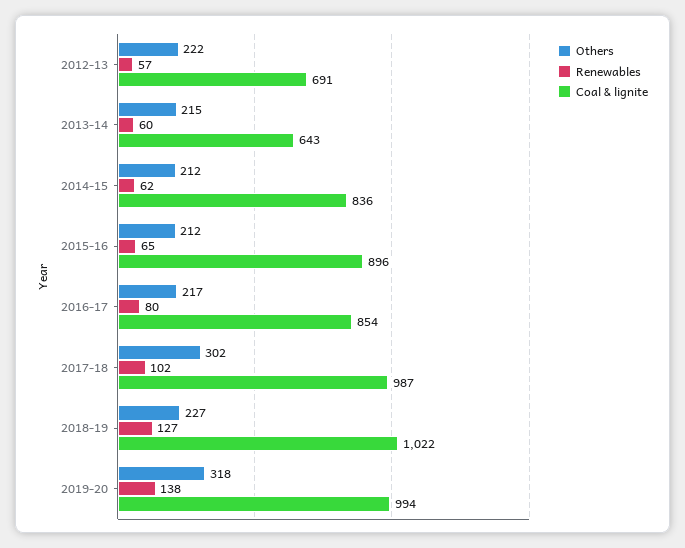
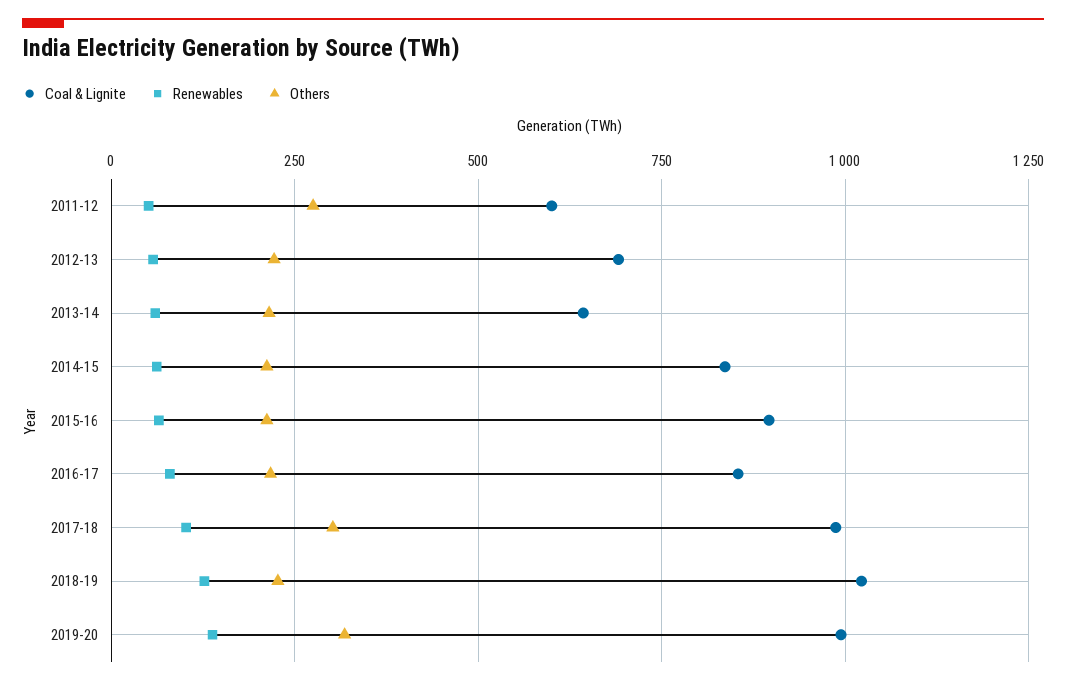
Coal & lignite, 2011-12: none -> 600
Renewables, 2011-12: none -> 50
Others, 2011-12: none -> 275

